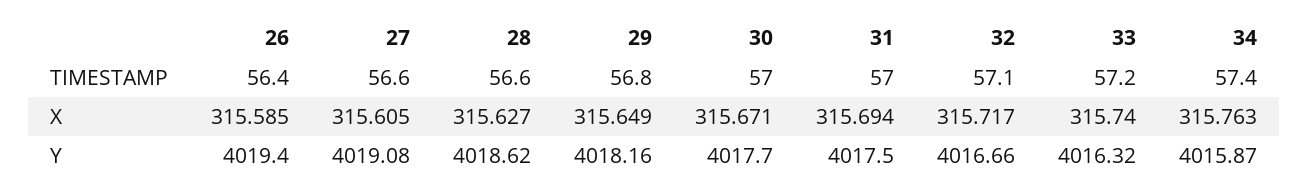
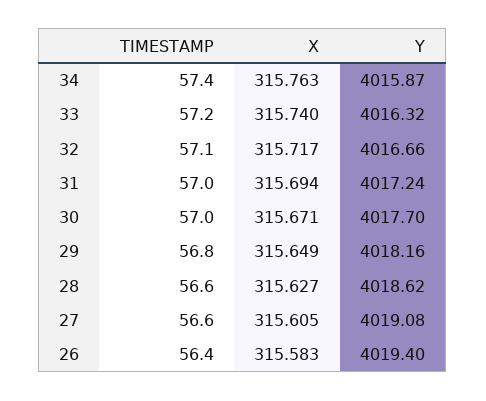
26, X: 315.585 -> 315.583
31, Y: 4017.5 -> 4017.24

